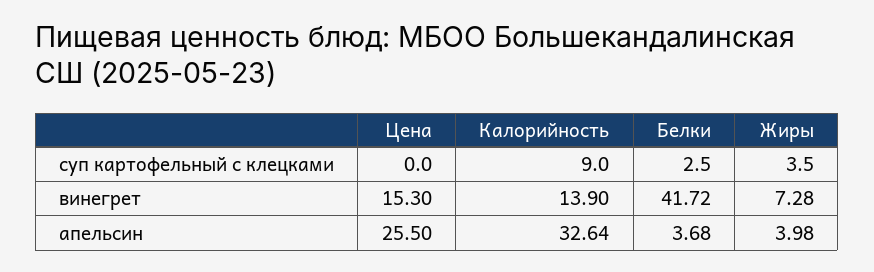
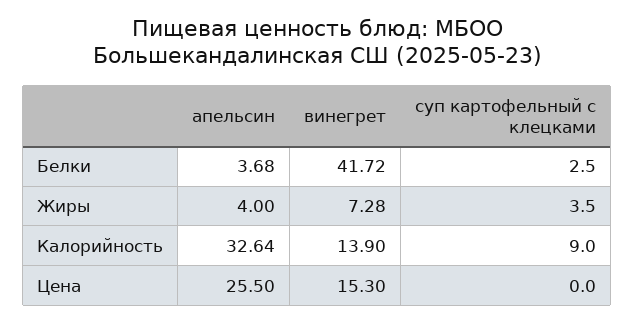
Жиры, апельсин: 3.98 -> 4

